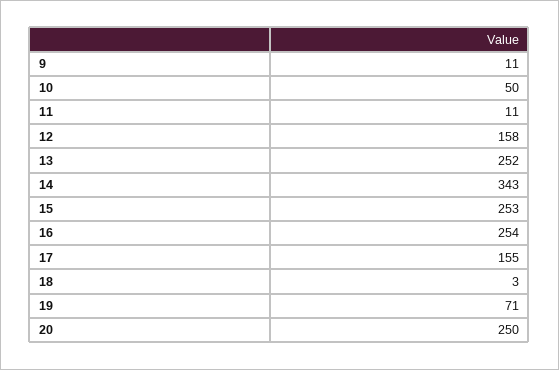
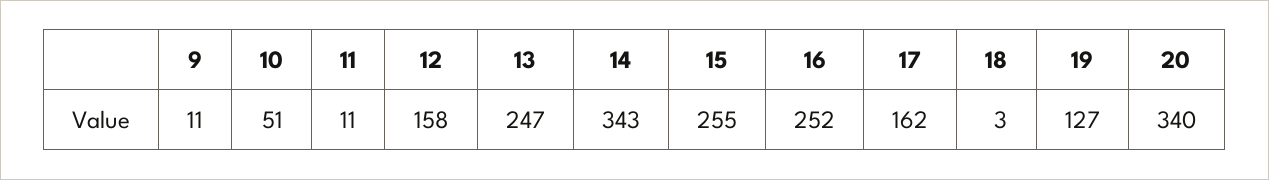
10: 50 -> 51
13: 252 -> 247
15: 253 -> 255
16: 254 -> 252
17: 155 -> 162
19: 71 -> 127
20: 250 -> 340

